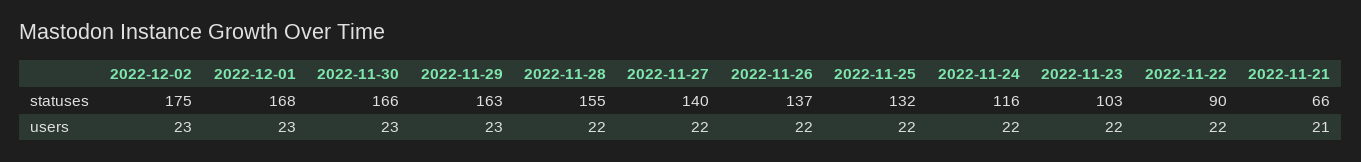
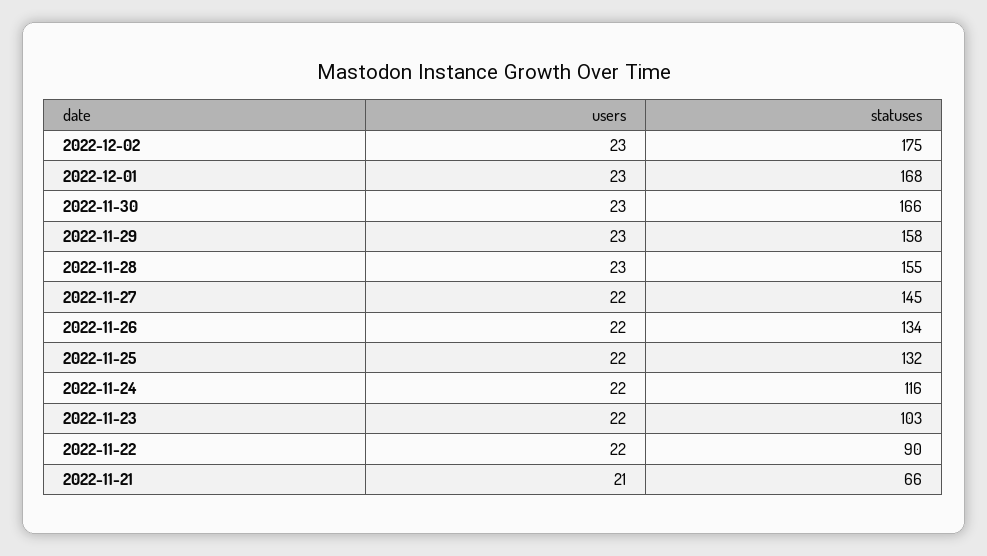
2022-11-29, statuses: 163 -> 158
2022-11-27, statuses: 140 -> 145
2022-11-26, statuses: 137 -> 134
2022-11-28, users: 22 -> 23

